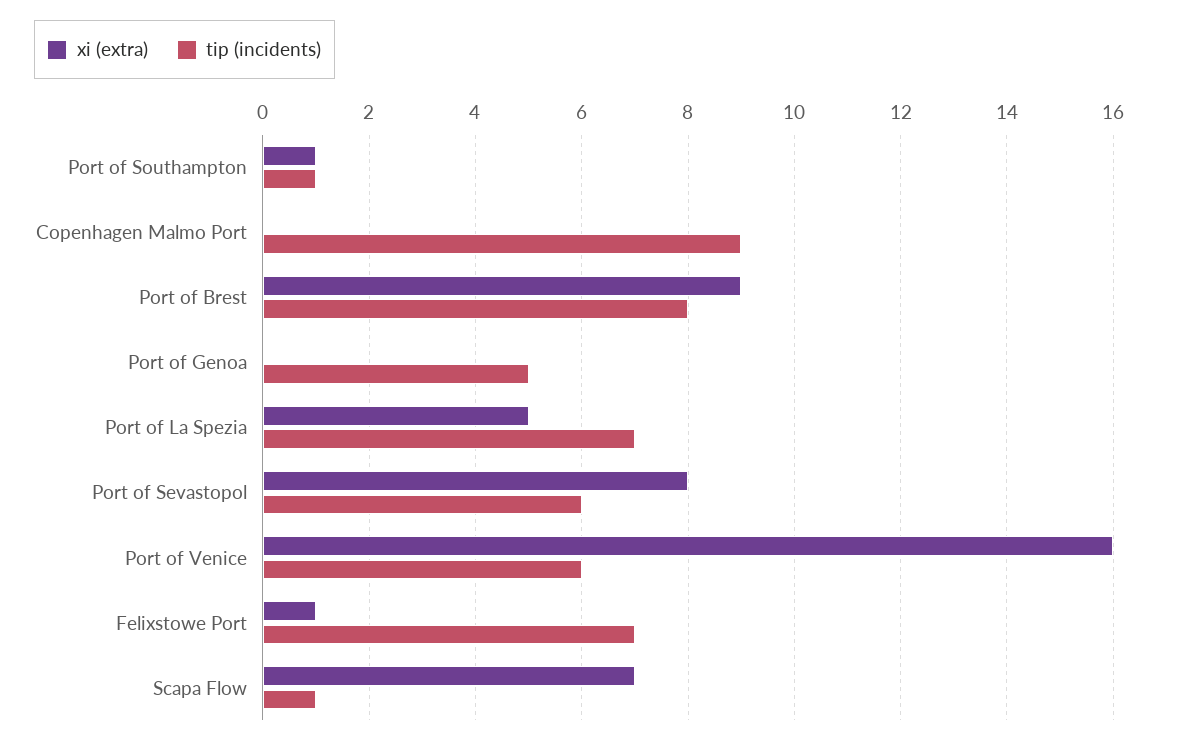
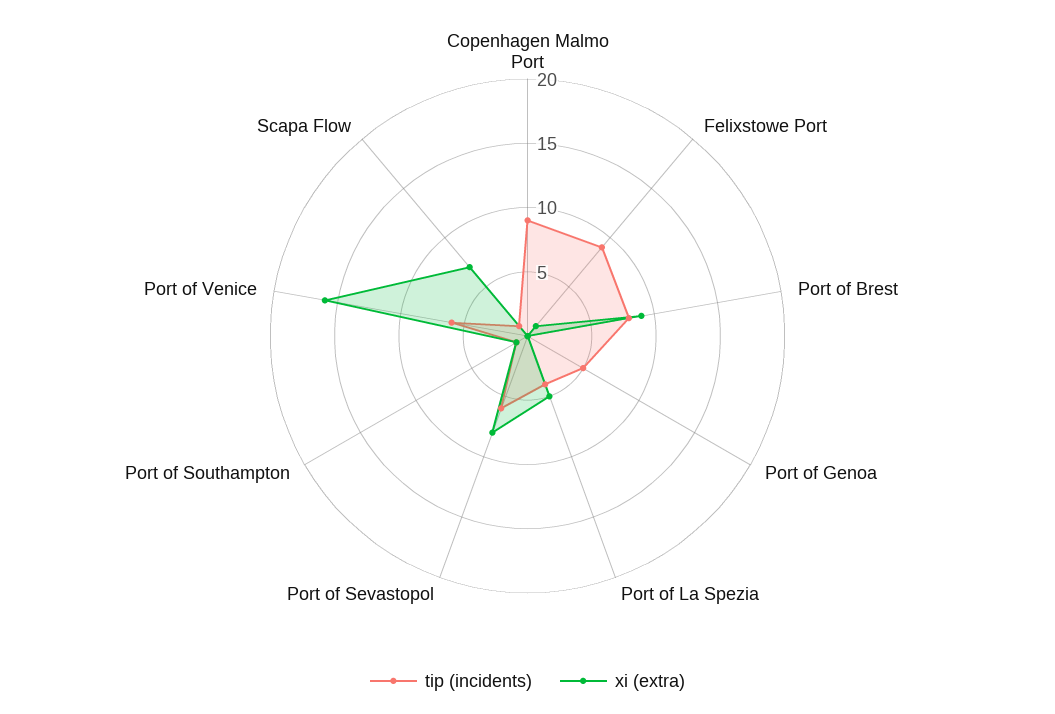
tip (incidents), Port of La Spezia: 7 -> 4
tip (incidents), Felixstowe Port: 7 -> 9

